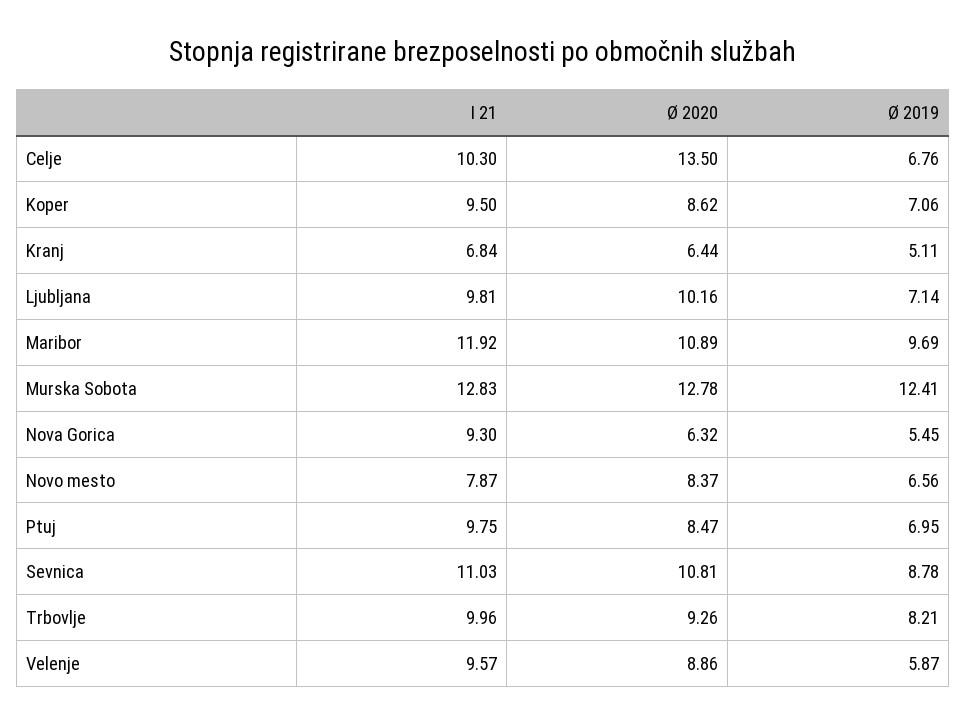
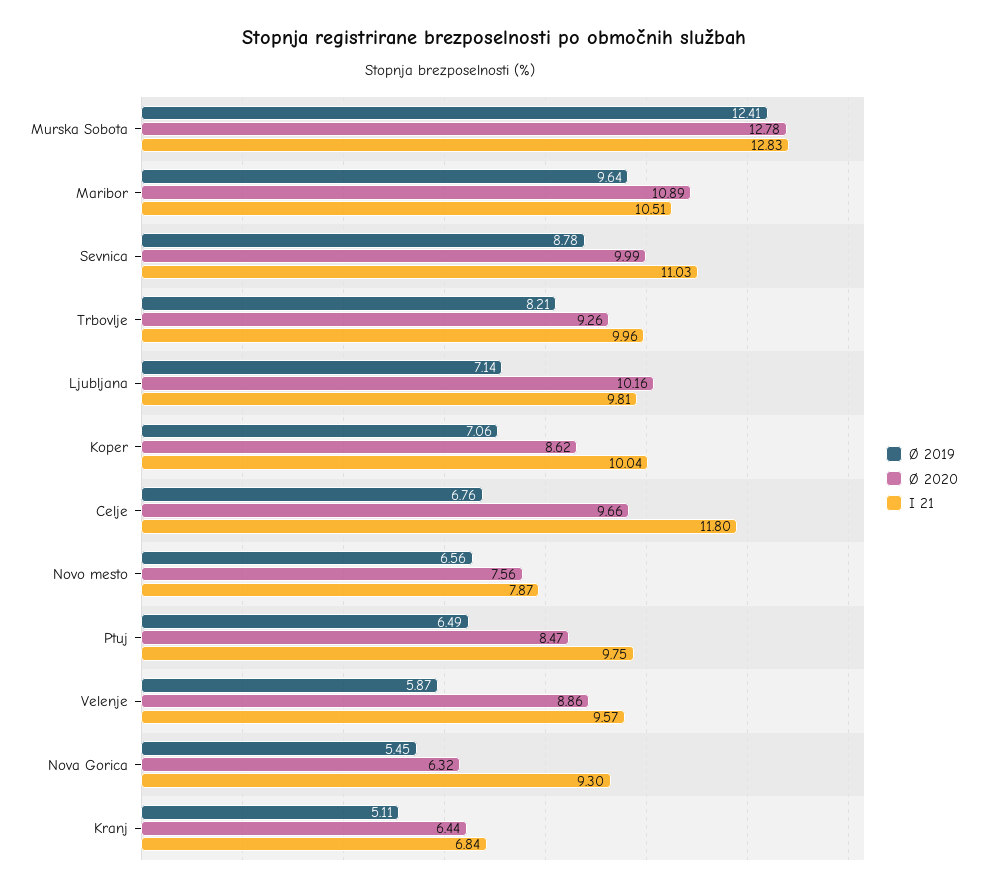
I 21, Celje: 10.3 -> 11.8
Ø 2020, Celje: 13.5 -> 9.66
I 21, Koper: 9.5 -> 10.04
I 21, Maribor: 11.92 -> 10.51
Ø 2019, Maribor: 9.69 -> 9.64
Ø 2020, Novo mesto: 8.37 -> 7.56
Ø 2019, Ptuj: 6.95 -> 6.49
Ø 2020, Sevnica: 10.81 -> 9.99

